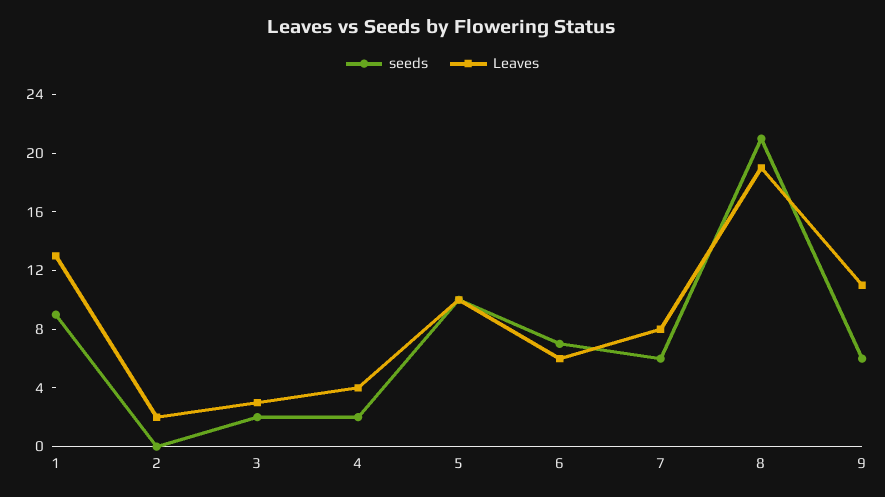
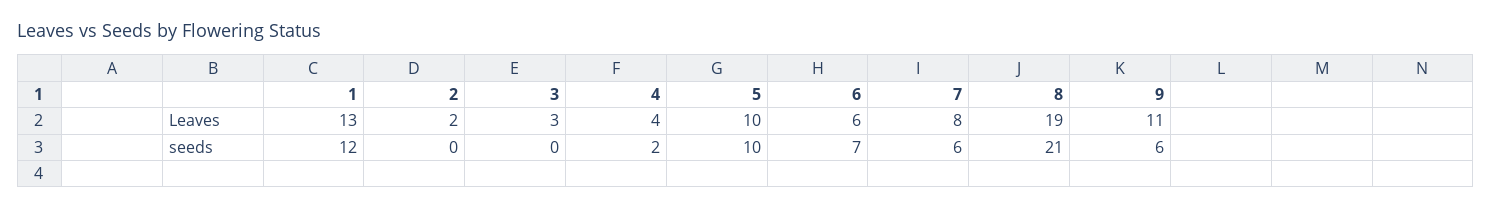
seeds, 1: 9 -> 12
seeds, 3: 2 -> 0

